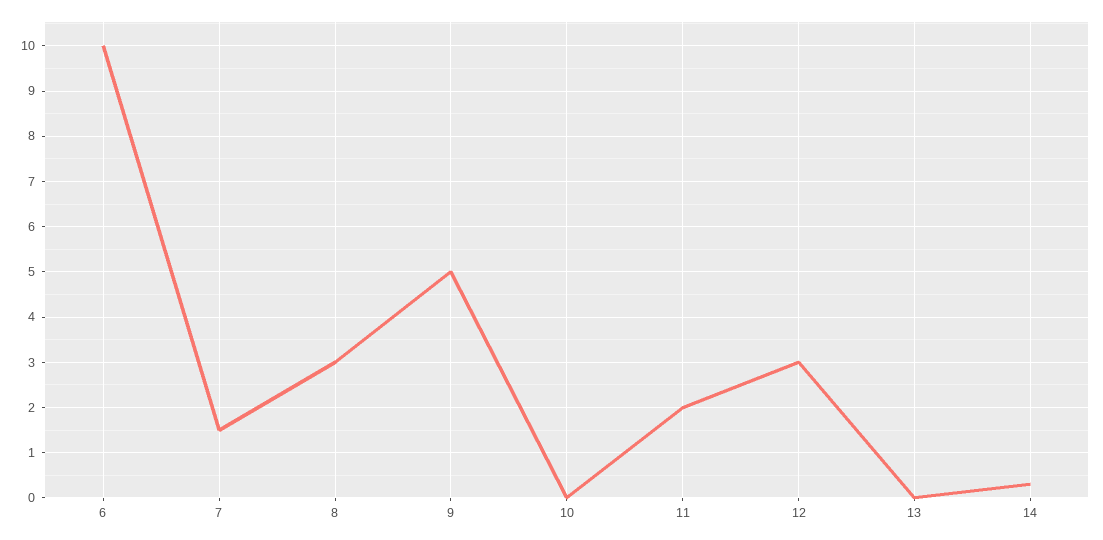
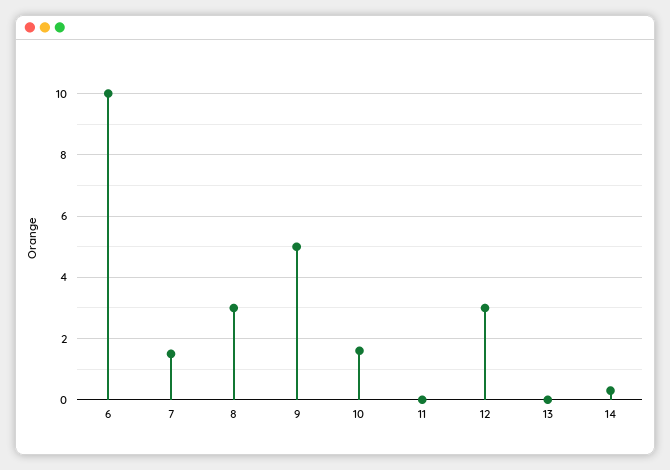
10: 0 -> 1.5
11: 2 -> 0

